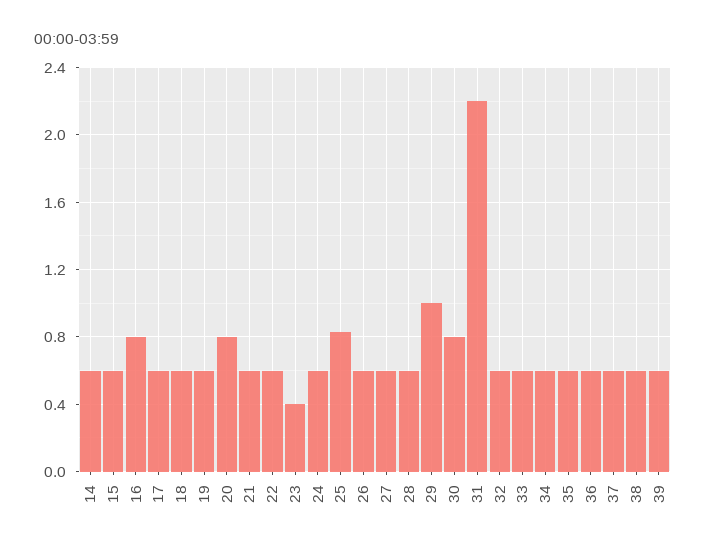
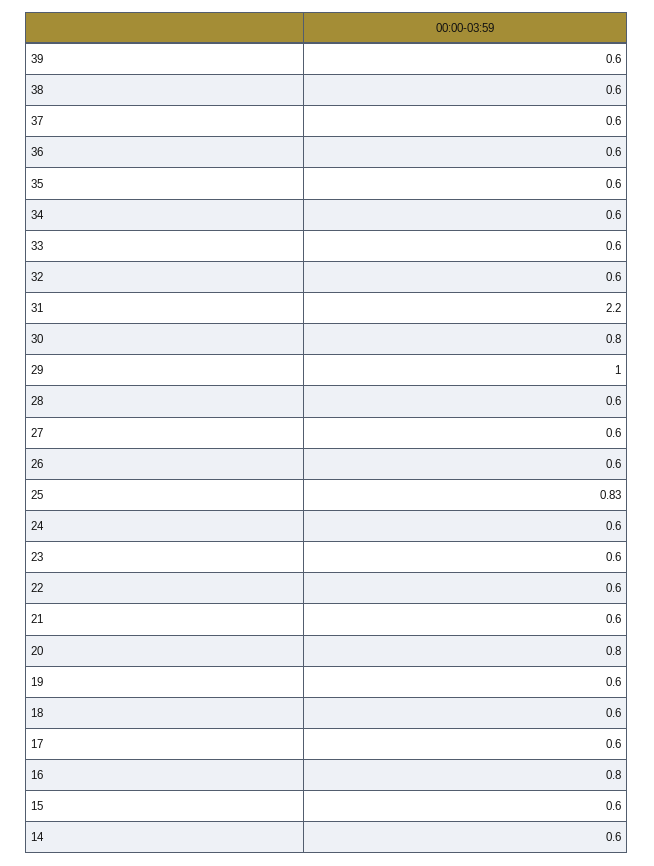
23: 0.4 -> 0.6

